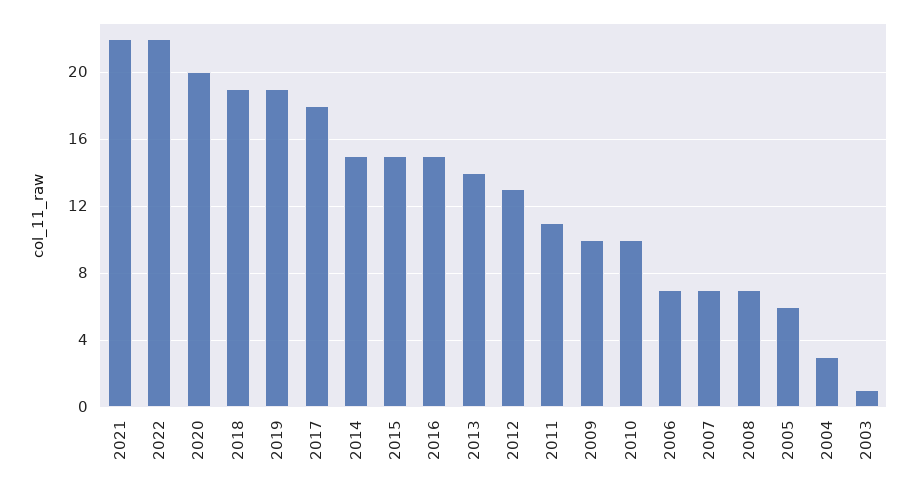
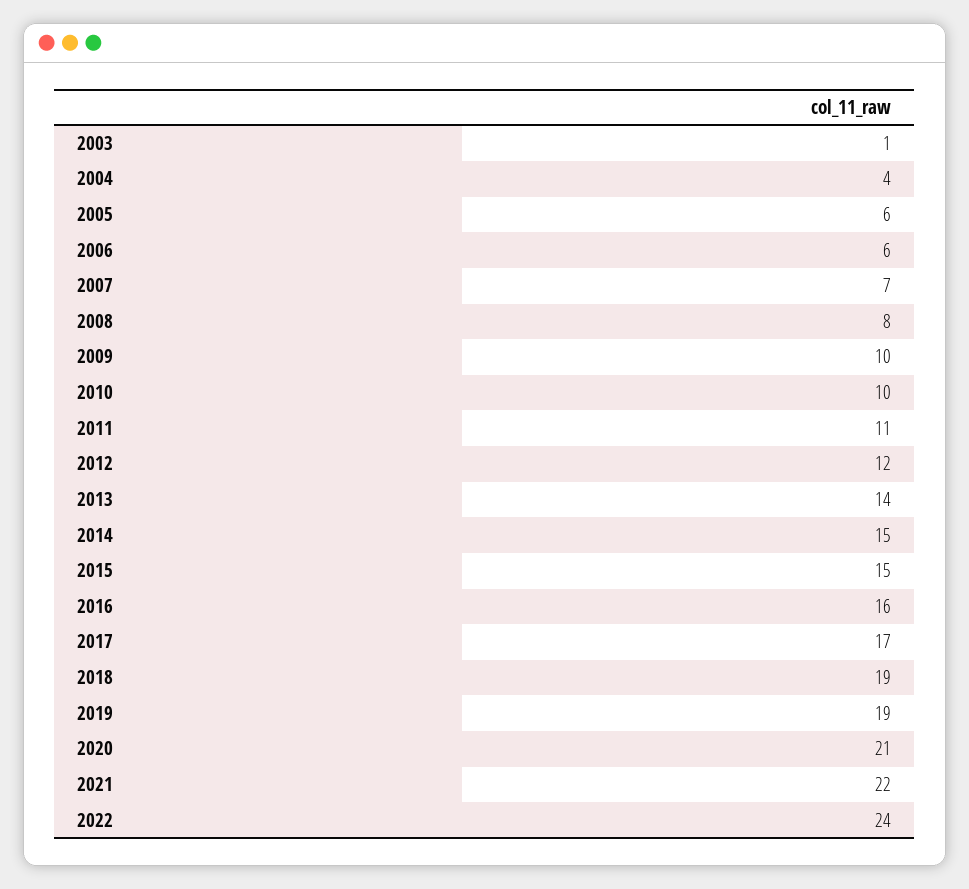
2022: 22 -> 24
2020: 20 -> 21
2017: 18 -> 17
2016: 15 -> 16
2012: 13 -> 12
2006: 7 -> 6
2008: 7 -> 8
2004: 3 -> 4

